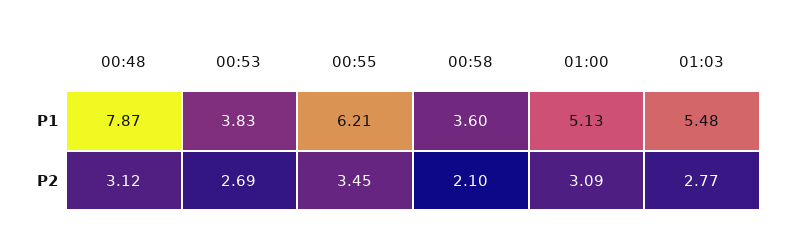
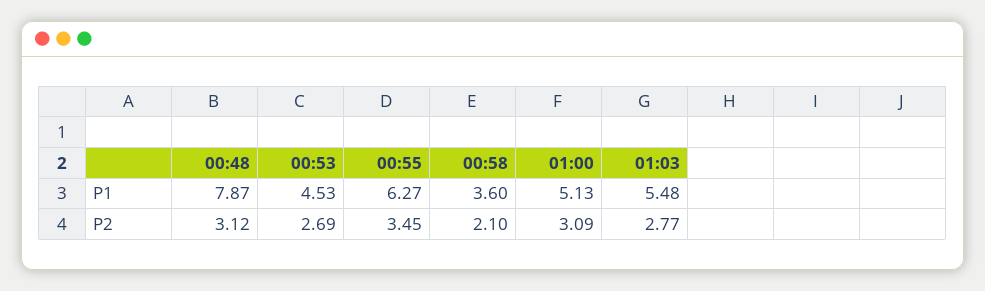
00:53, P1: 3.83 -> 4.53
00:55, P1: 6.21 -> 6.27

